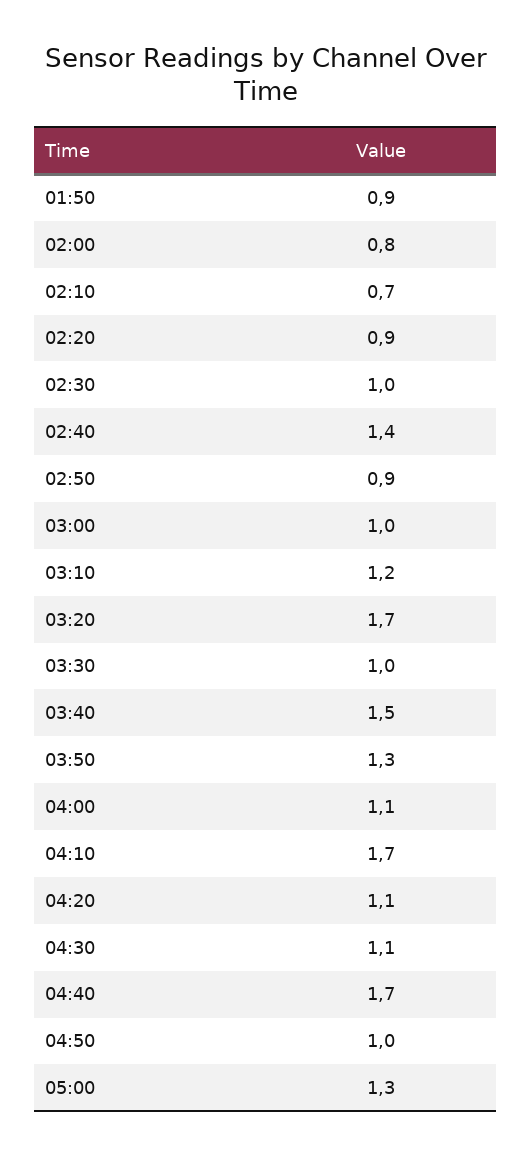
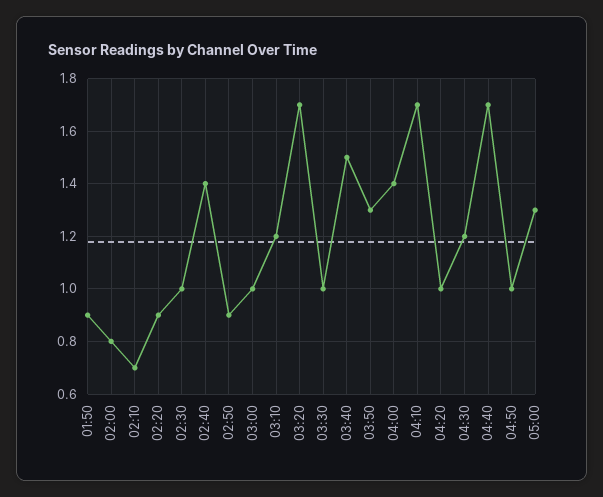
04:00: 1.1 -> 1.4
04:20: 1.1 -> 1
04:30: 1.1 -> 1.2

